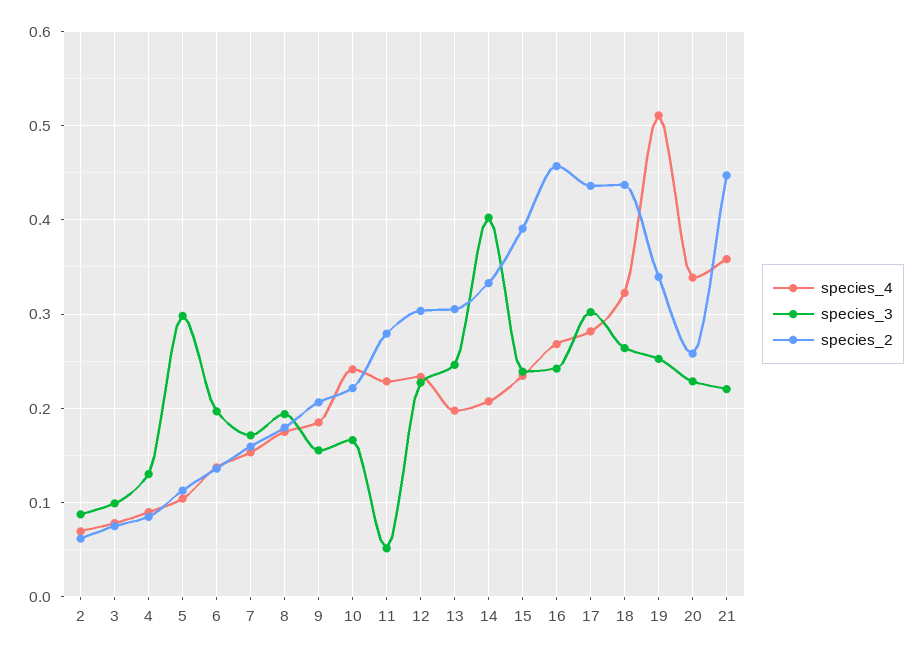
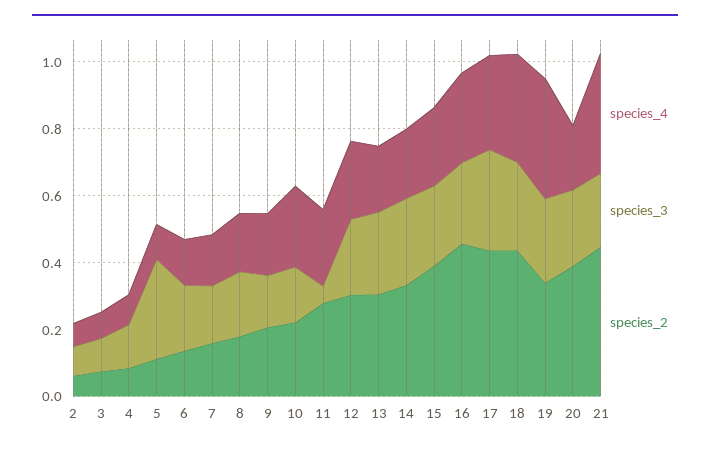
species_3, 14: 0.4 -> 0.25
species_4, 19: 0.51 -> 0.35
species_4, 20: 0.34 -> 0.2
species_2, 20: 0.26 -> 0.4

